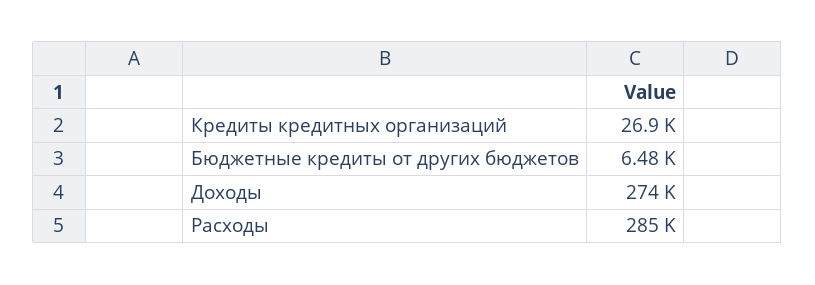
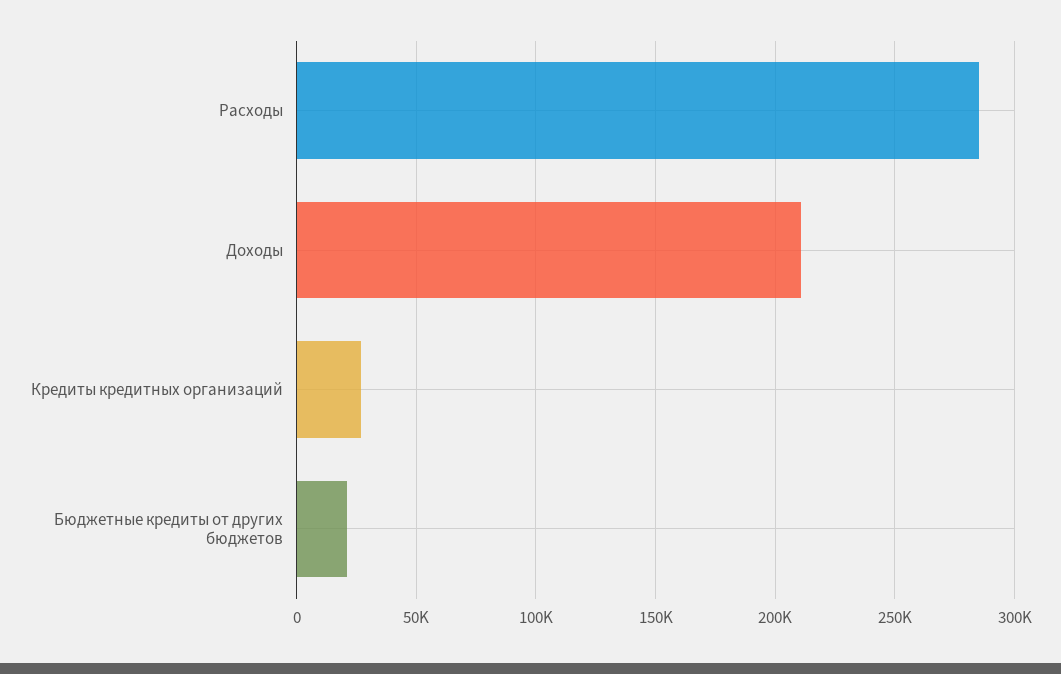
Бюджетные кредиты от других бюджетов: 6480 -> 20000
Доходы: 274000 -> 210000

